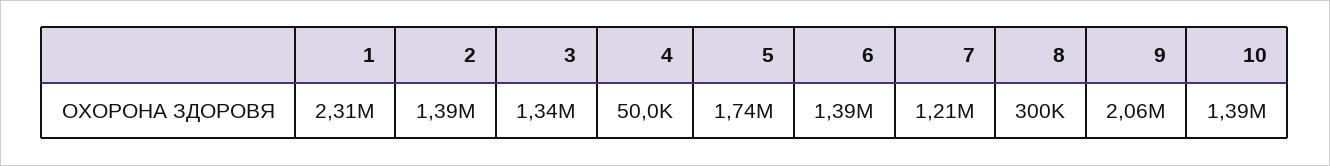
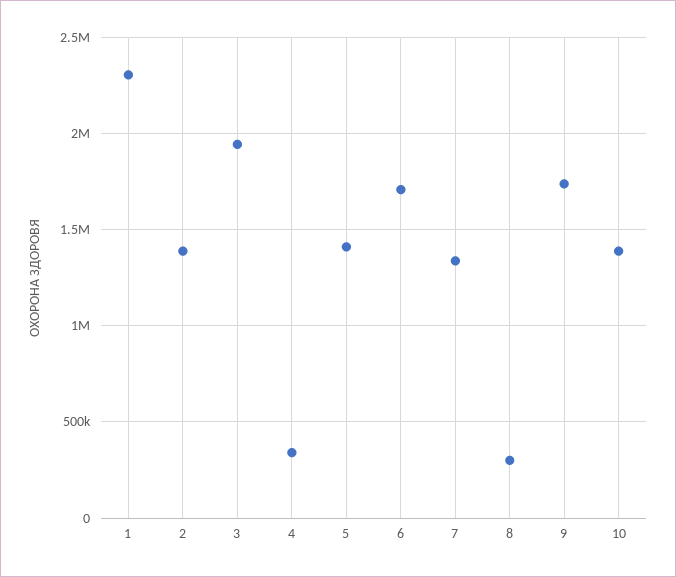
3: 1340000 -> 1950000
4: 50000 -> 350000
5: 1740000 -> 1400000
6: 1390000 -> 1700000
7: 1210000 -> 1350000
9: 2060000 -> 1750000

